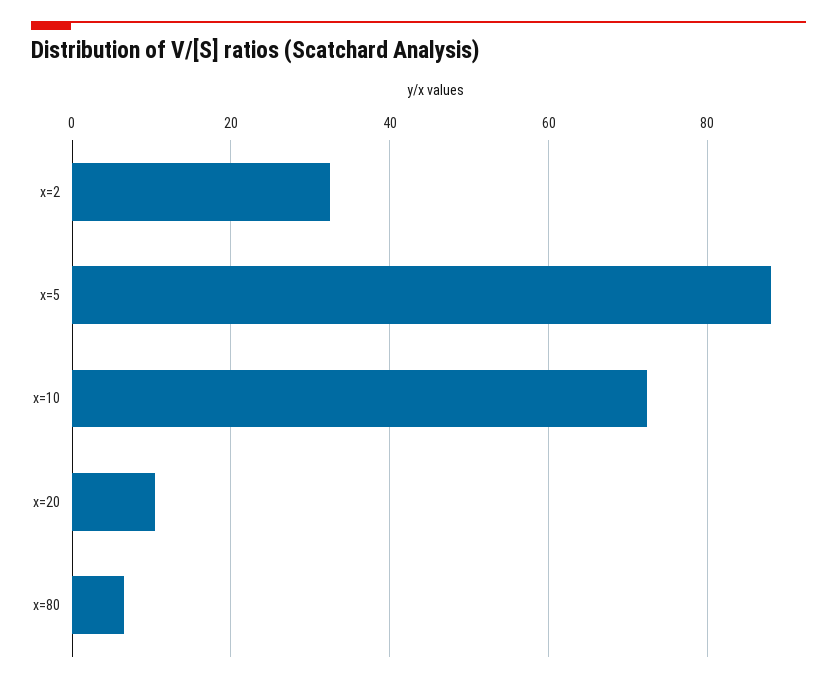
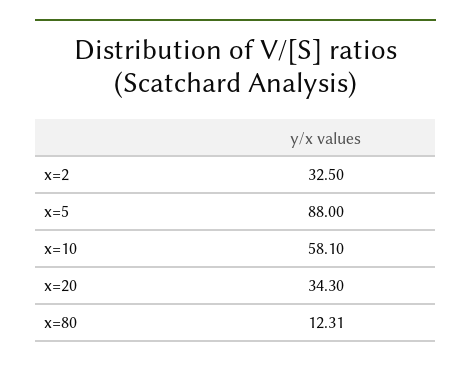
x=10: 72 -> 58.1
x=20: 10 -> 34.3
x=80: 6 -> 12.31

